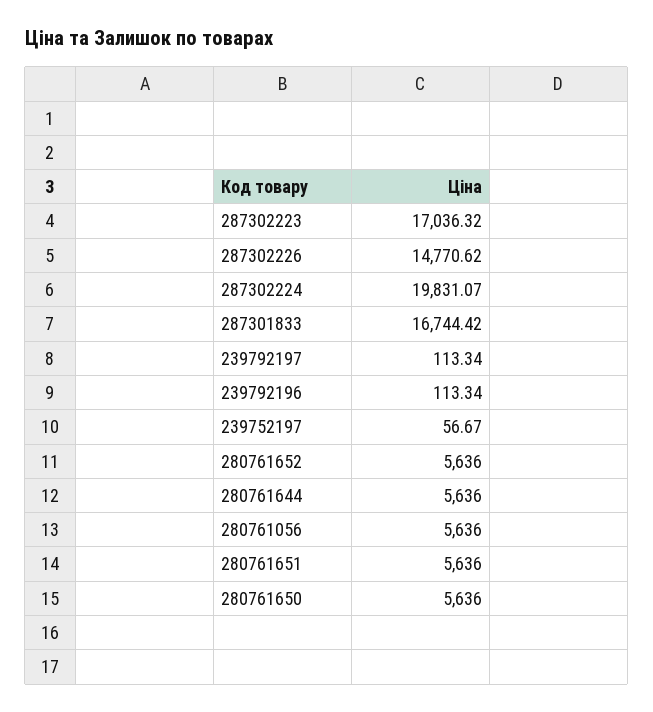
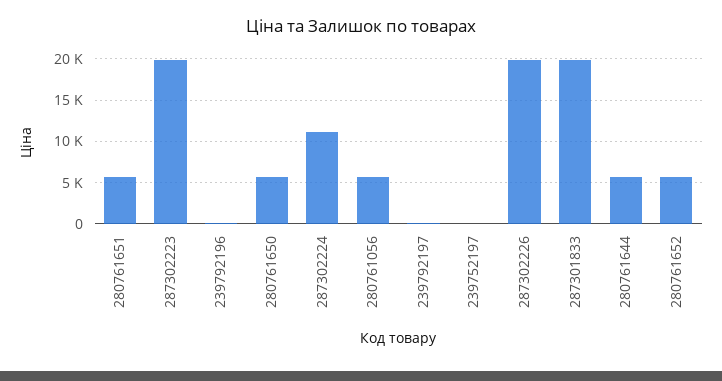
287302223: 17036.32 -> 20000
287302226: 14770.62 -> 20000
287302224: 19831.07 -> 11000
287301833: 16744.42 -> 20000

